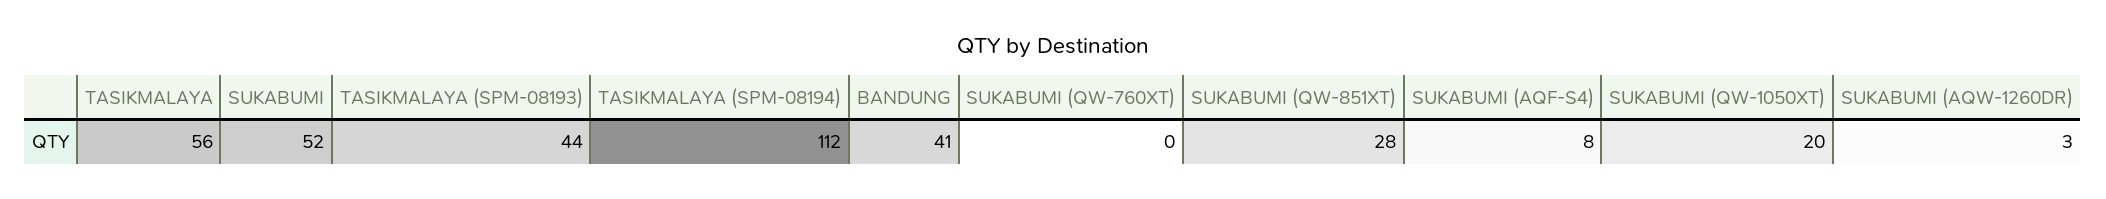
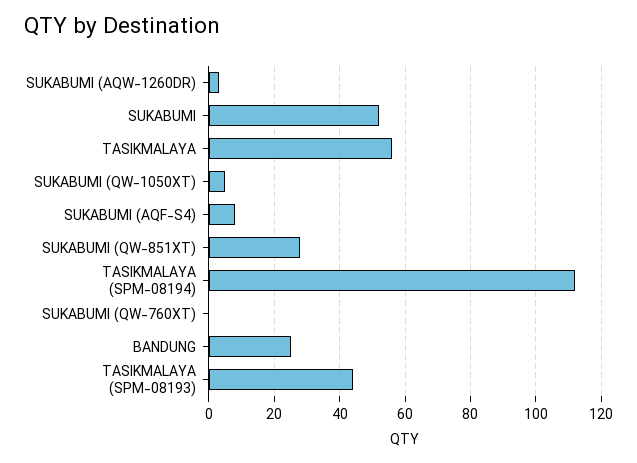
BANDUNG: 41 -> 25
SUKABUMI (QW-1050XT): 20 -> 5

